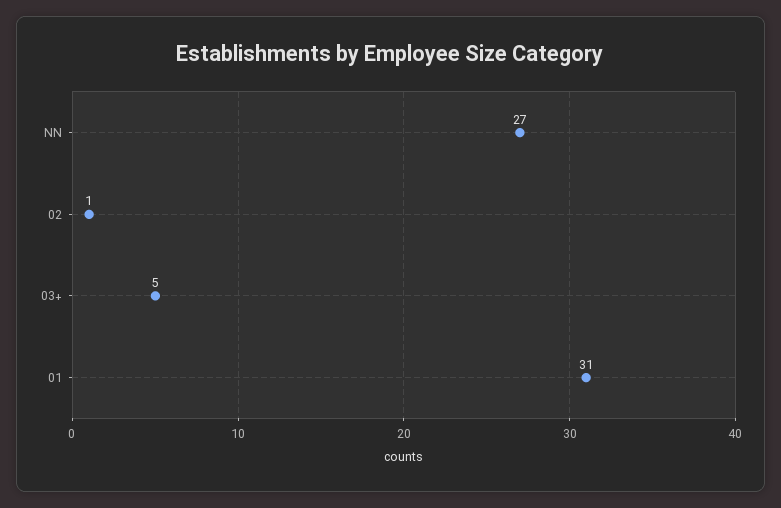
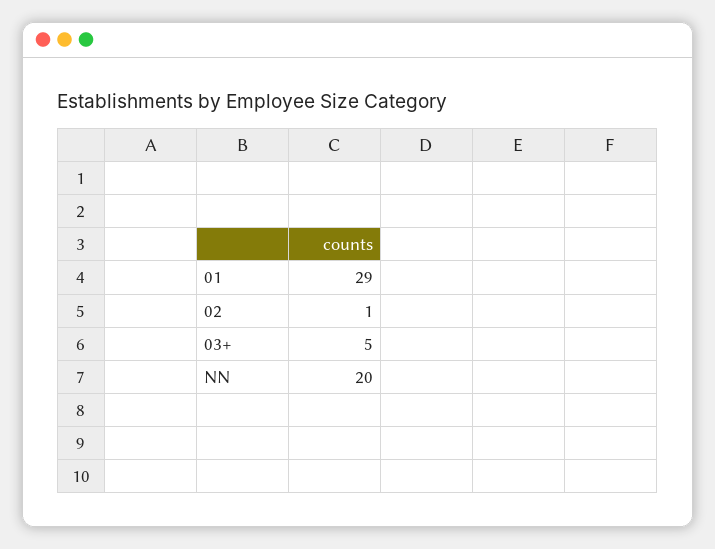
NN: 27 -> 20
01: 31 -> 29

